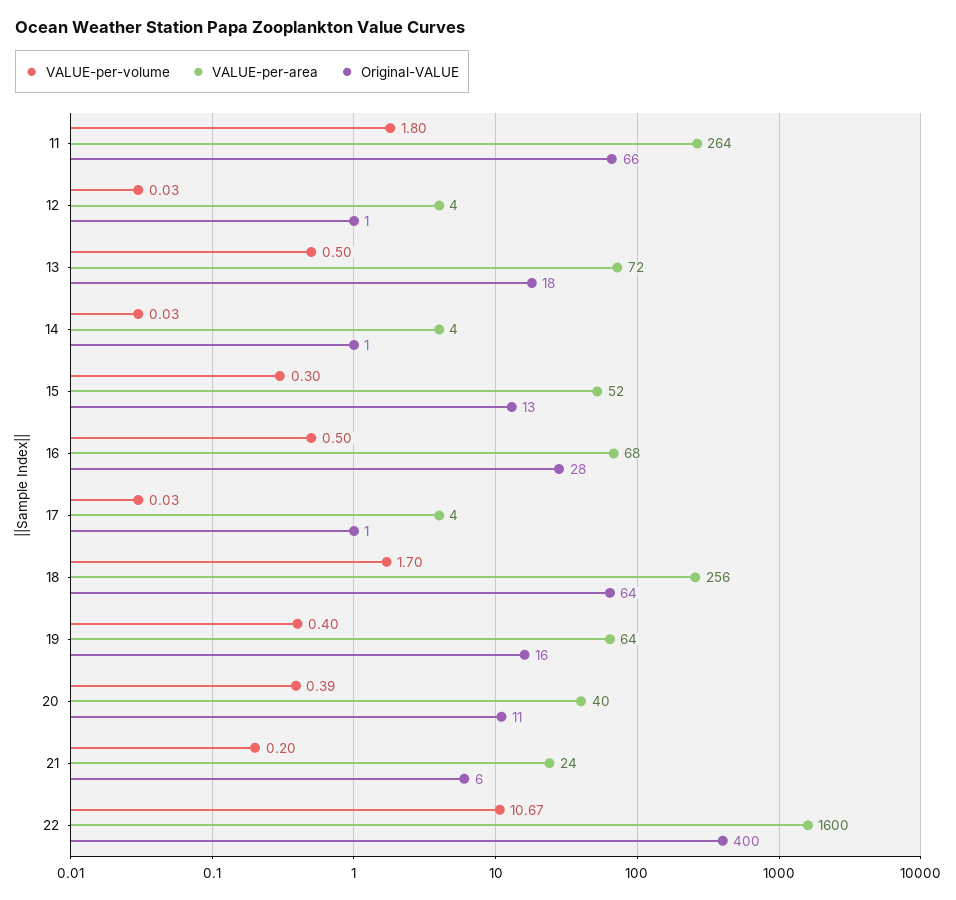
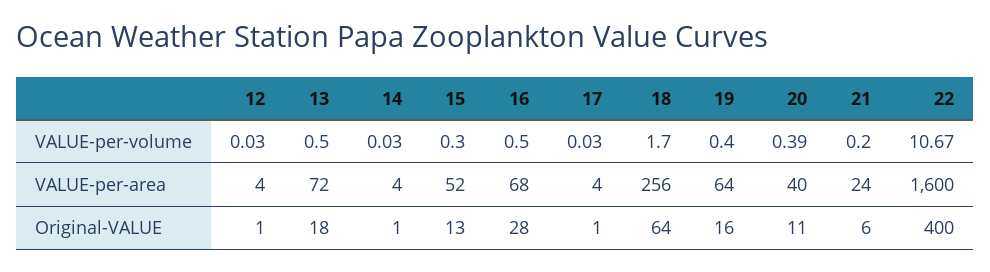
VALUE-per-volume, 11: 1.8 -> none
VALUE-per-area, 11: 264 -> none
Original-VALUE, 11: 66 -> none

